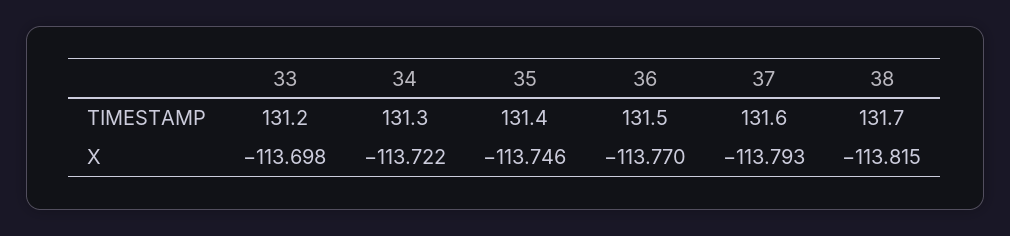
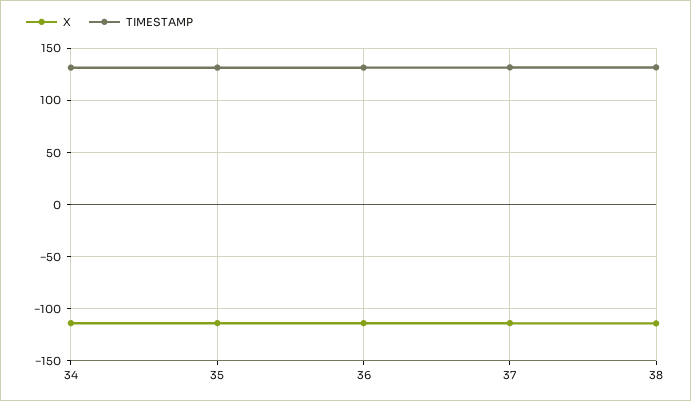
TIMESTAMP, 33: 131.2 -> none
X, 33: -113.698 -> none

